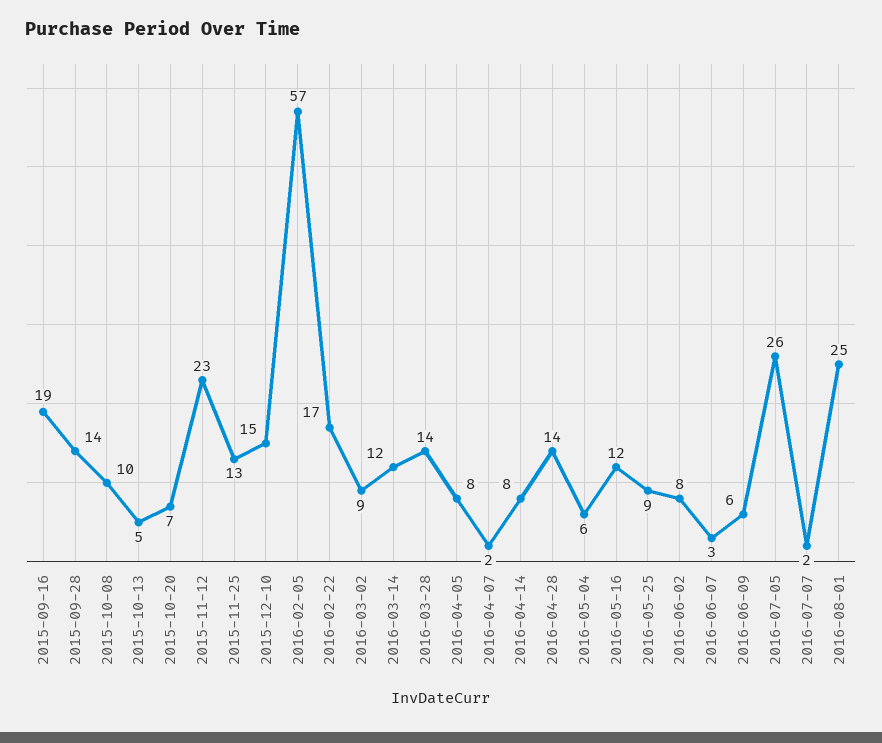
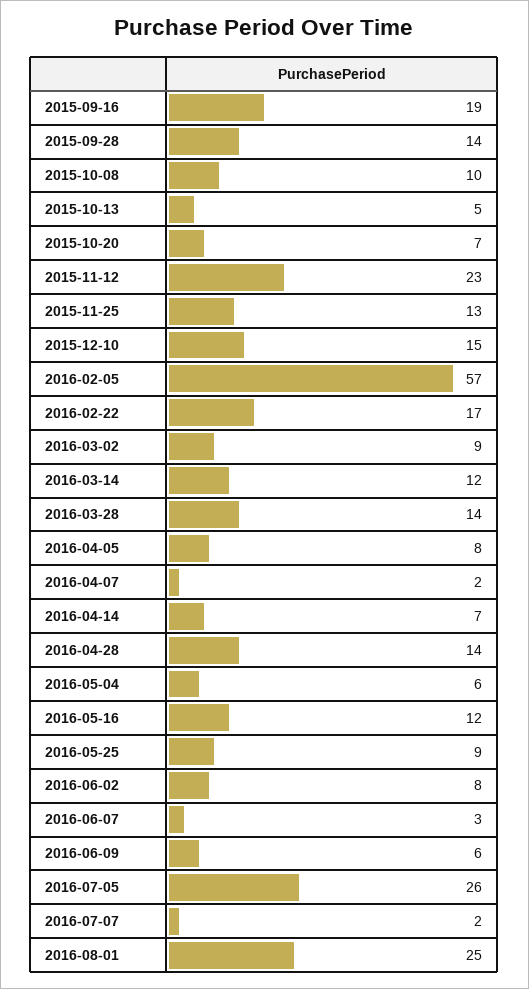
2016-04-14: 8 -> 7

